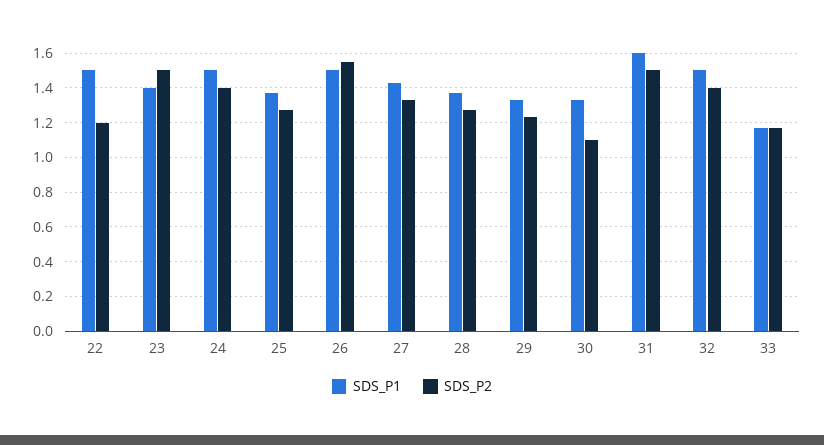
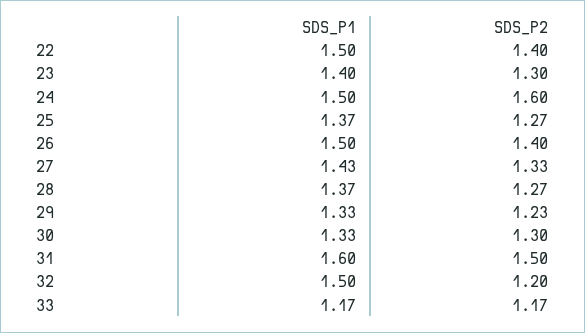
SDS_P2, 22: 1.2 -> 1.4
SDS_P2, 23: 1.5 -> 1.3
SDS_P2, 24: 1.4 -> 1.6
SDS_P2, 26: 1.55 -> 1.4
SDS_P2, 30: 1.1 -> 1.3
SDS_P2, 32: 1.4 -> 1.2

